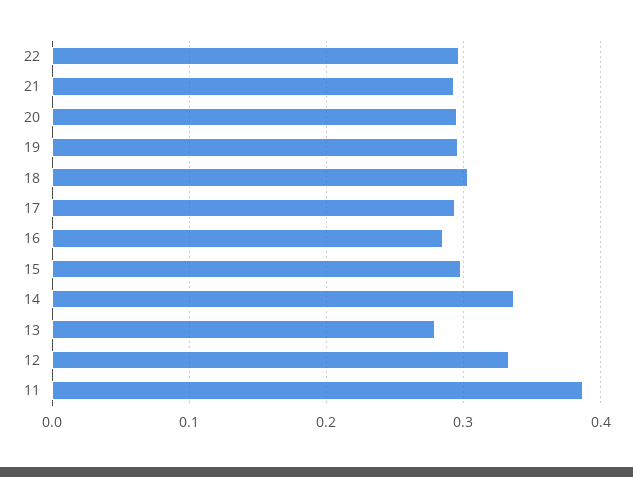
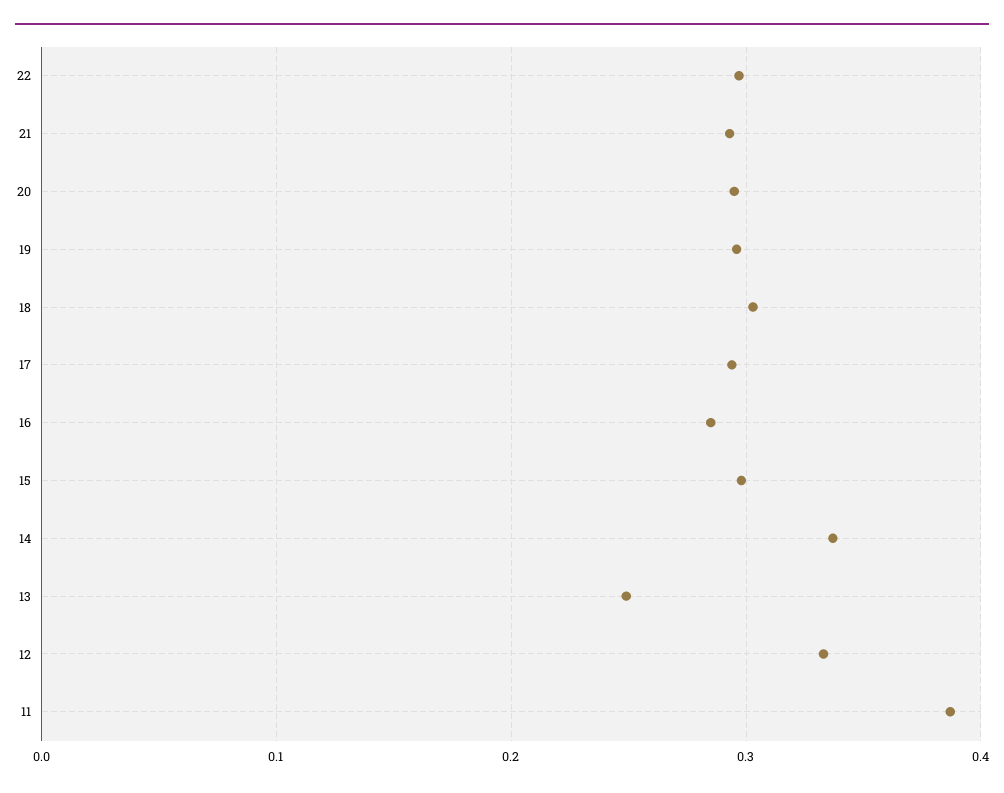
13: 0.28 -> 0.25

